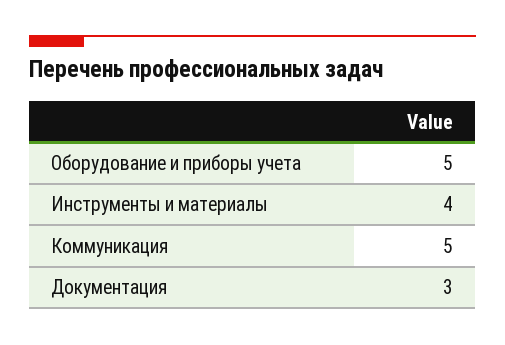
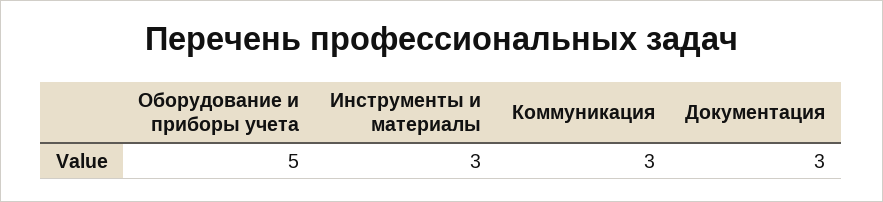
Инструменты и материалы: 4 -> 3
Коммуникация: 5 -> 3

